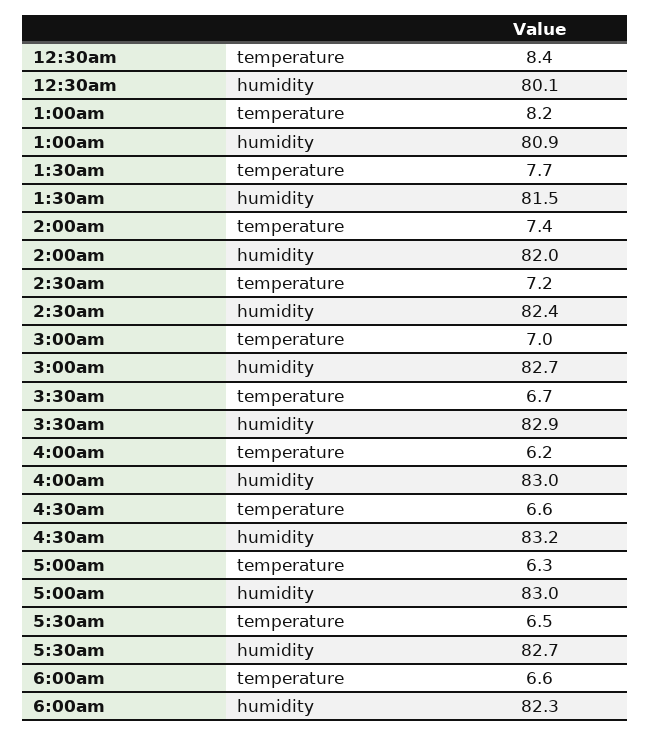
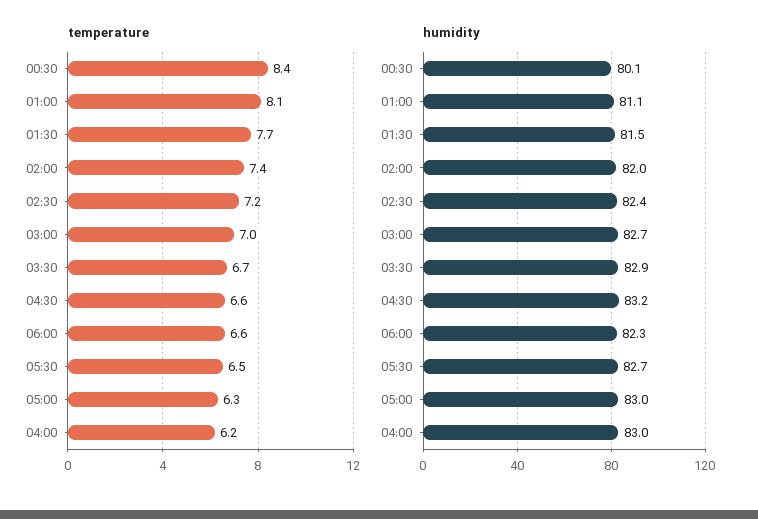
temperature, 1:00am: 8.2 -> 8.1
humidity, 1:00am: 80.9 -> 81.1

